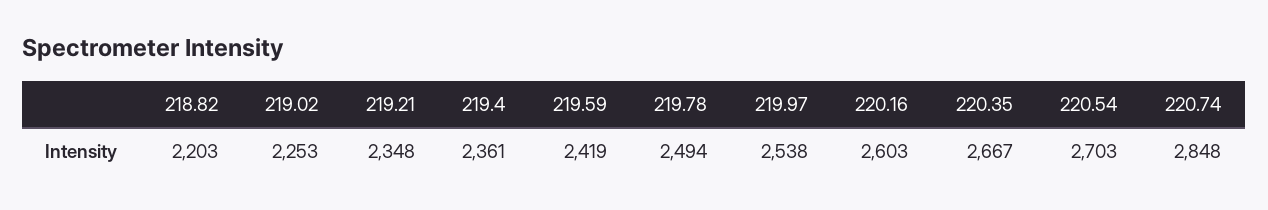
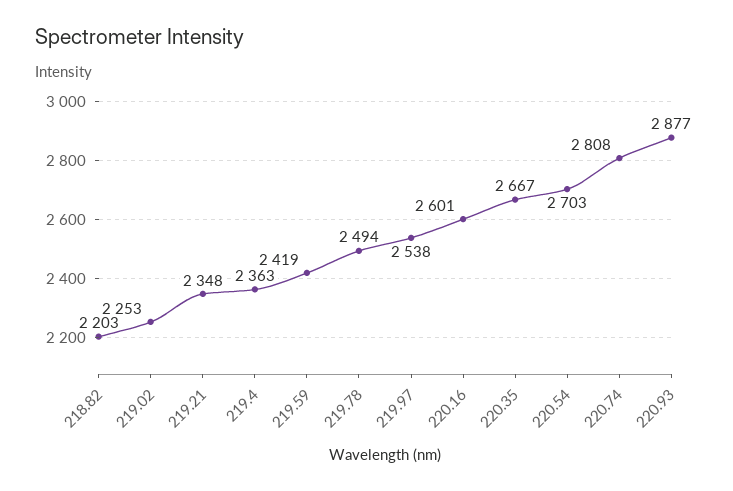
219.4: 2361 -> 2363
220.16: 2603 -> 2601
220.74: 2848 -> 2808
220.93: none -> 2877

